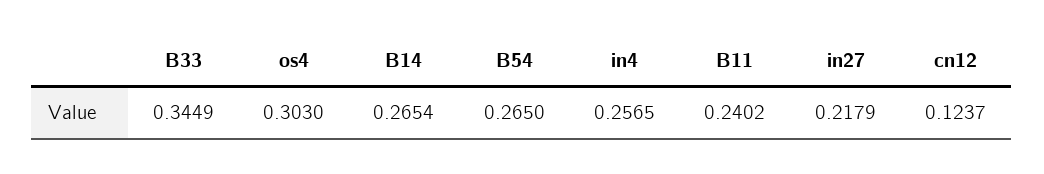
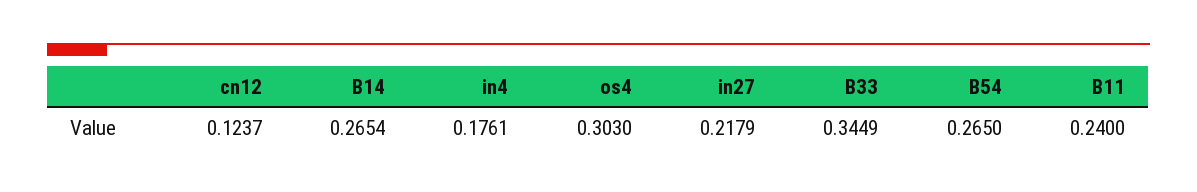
in4: 0.2565 -> 0.1761
B11: 0.2402 -> 0.24

